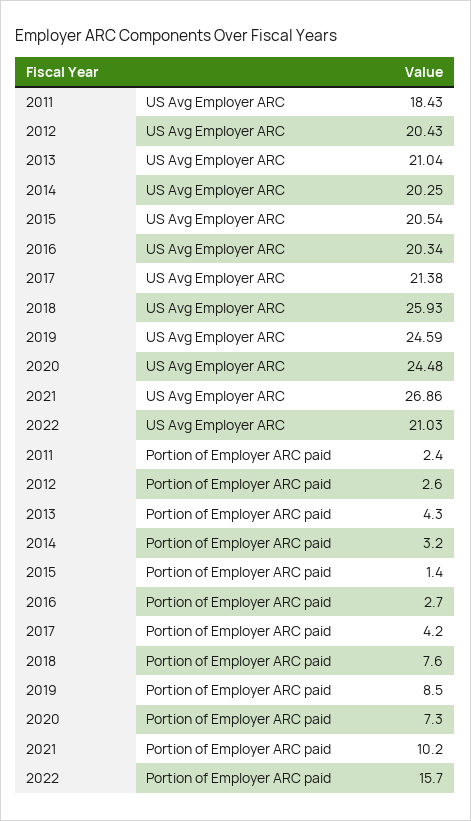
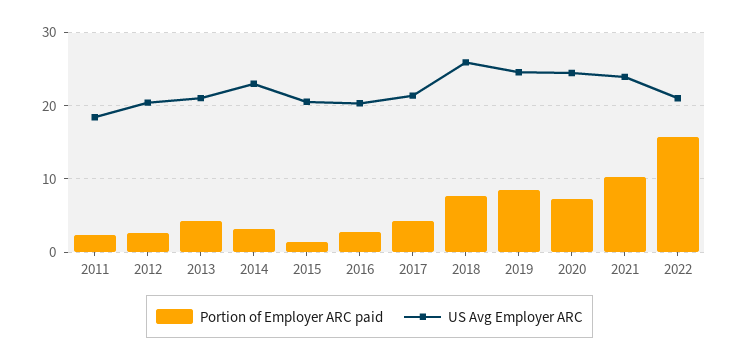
US Avg Employer ARC, 2014: 20.25 -> 23
US Avg Employer ARC, 2021: 26.86 -> 24

